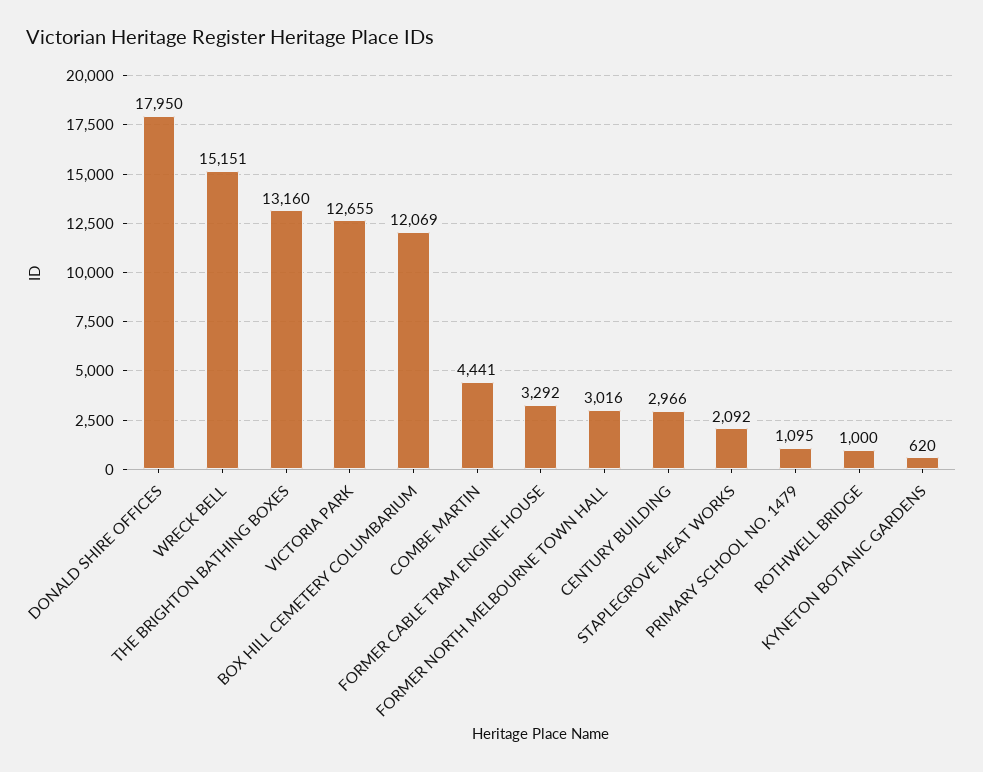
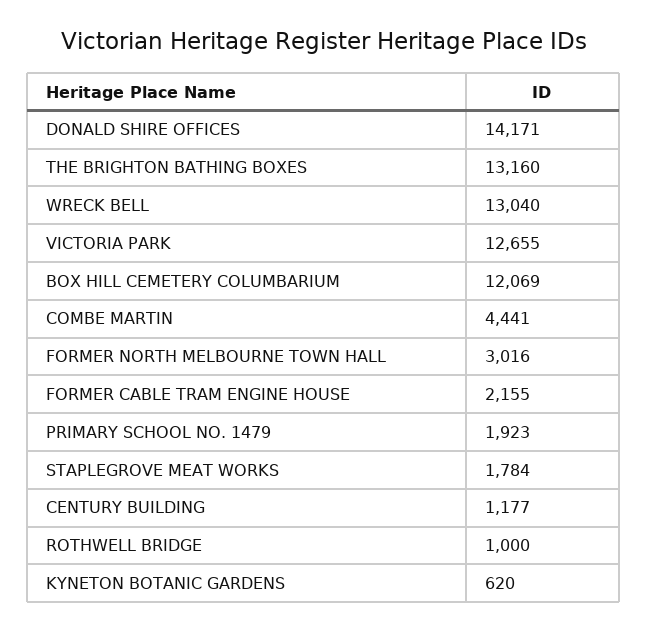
DONALD SHIRE OFFICES: 17950 -> 14171
WRECK BELL: 15151 -> 13040
FORMER CABLE TRAM ENGINE HOUSE: 3292 -> 2155
CENTURY BUILDING: 2966 -> 1177
STAPLEGROVE MEAT WORKS: 2092 -> 1784
PRIMARY SCHOOL NO. 1479: 1095 -> 1923

